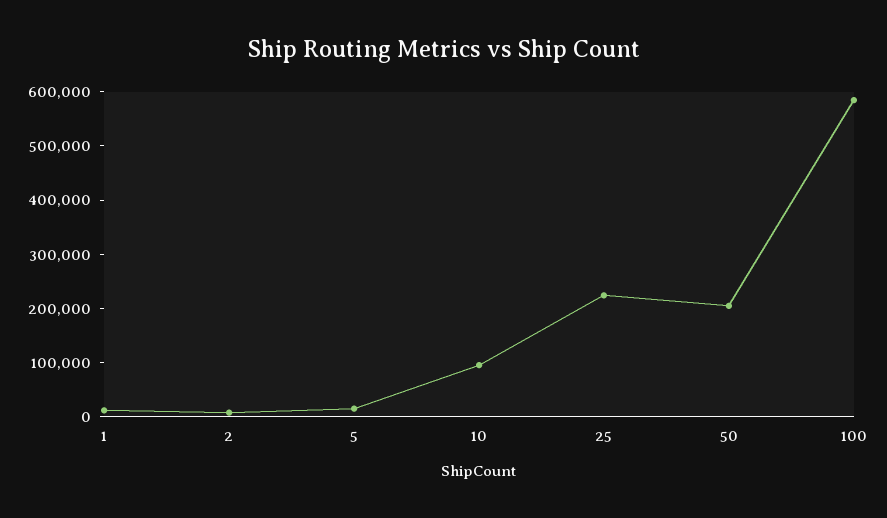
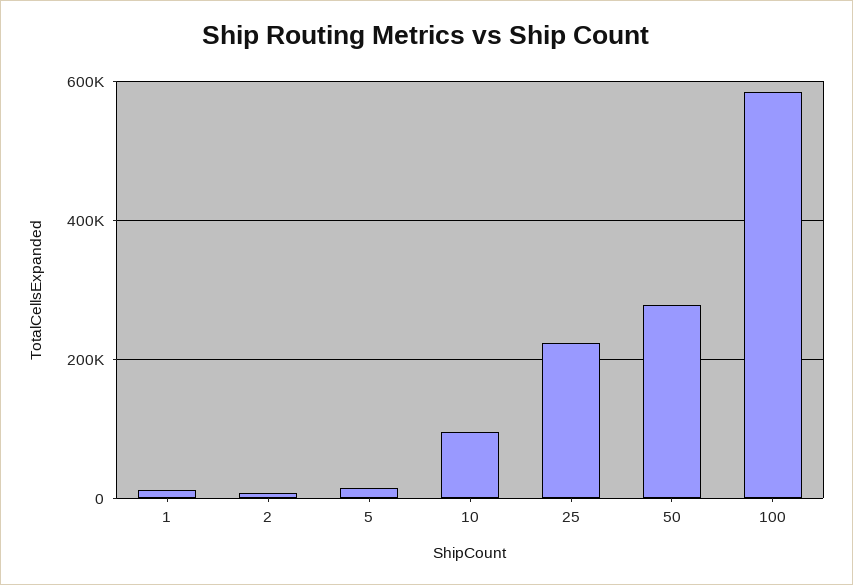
50: 200000 -> 280000

